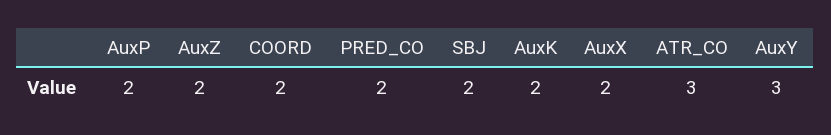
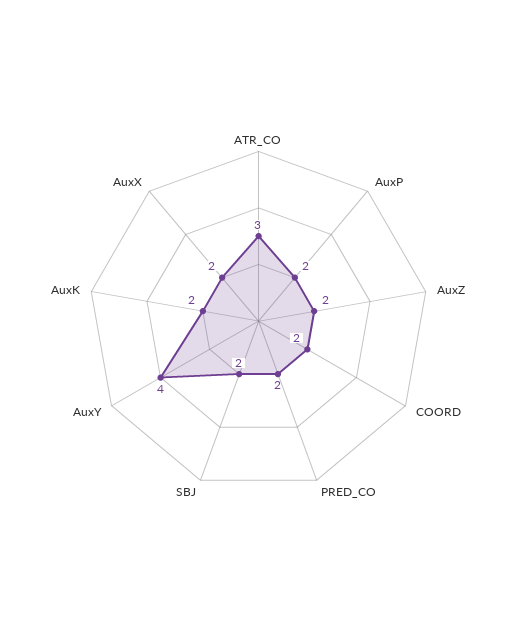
AuxY: 3 -> 4

